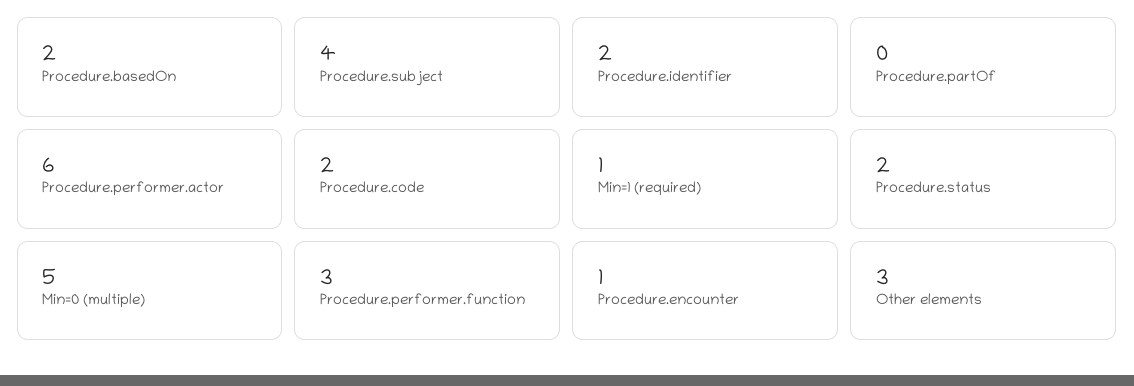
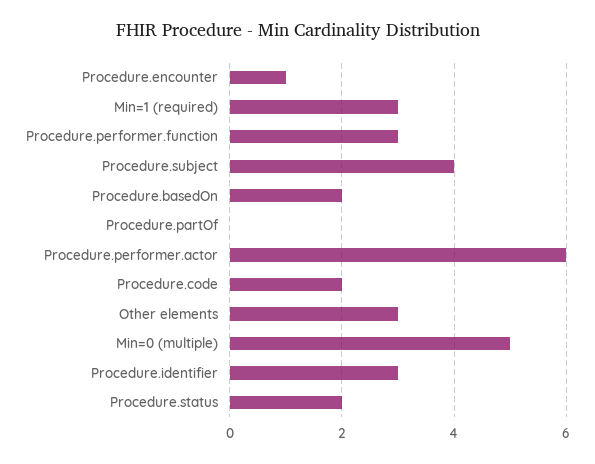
Procedure.identifier: 2 -> 3
Min=1 (required): 1 -> 3

